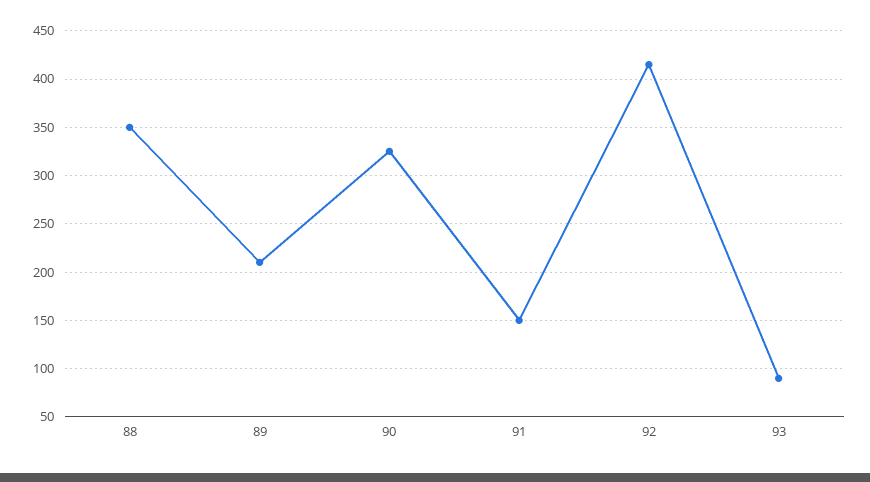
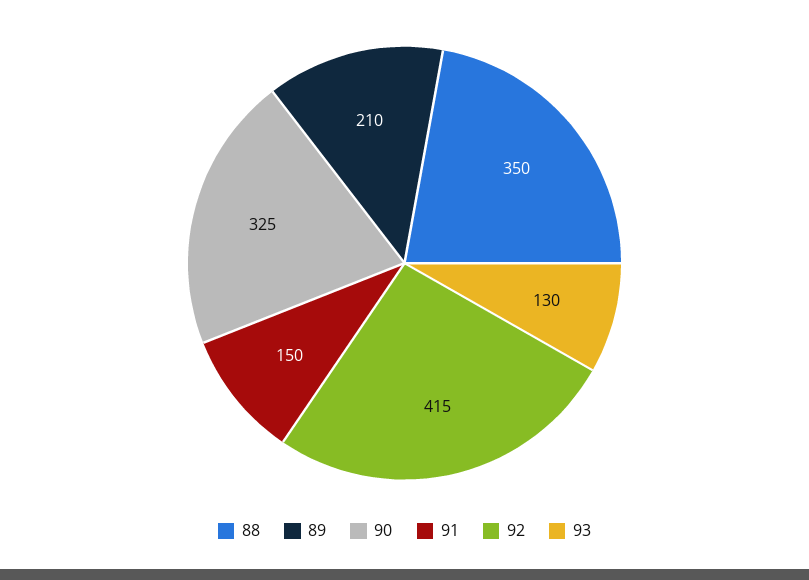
93: 90 -> 130

